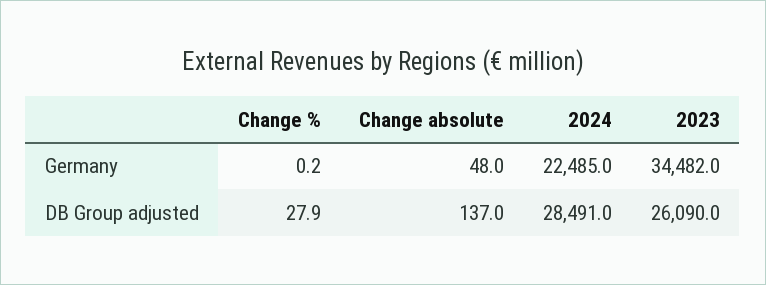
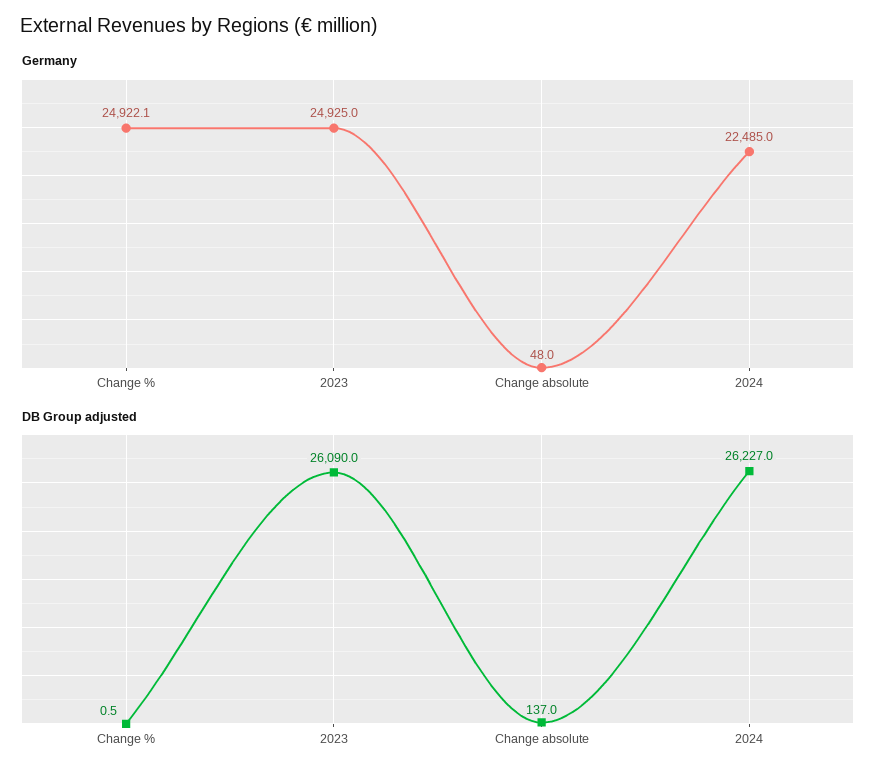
Germany, Change %: 0.2 -> 24922.1
Germany, 2023: 34482 -> 24925
DB Group adjusted, Change %: 27.9 -> 0.5
DB Group adjusted, 2024: 28491 -> 26227

